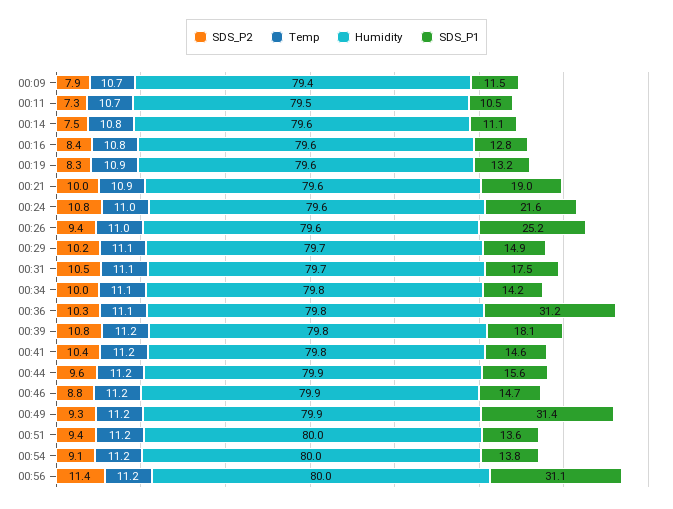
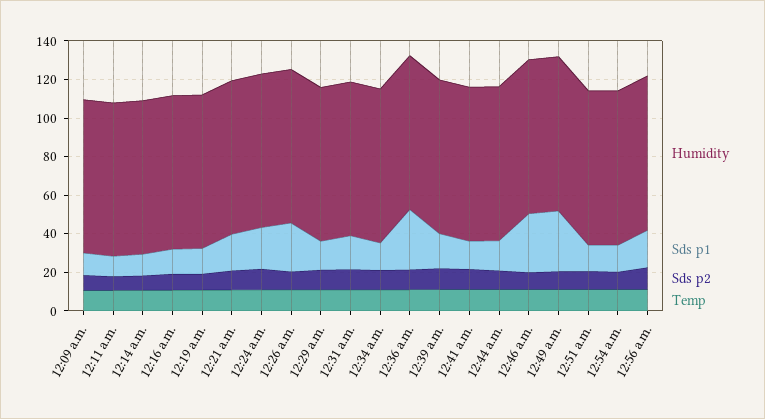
SDS_P1, 00:46: 14.7 -> 30
SDS_P1, 00:56: 31.1 -> 20

